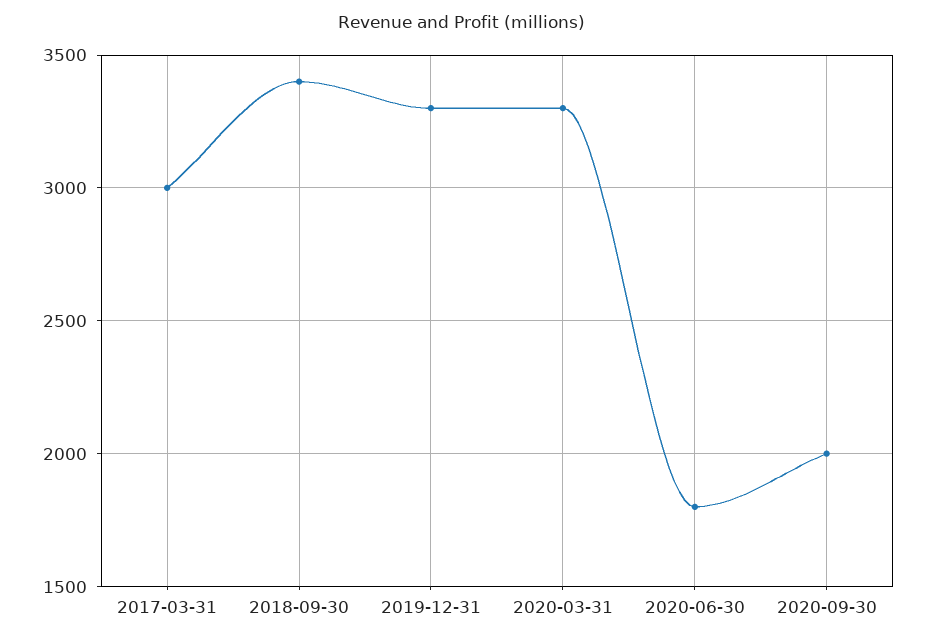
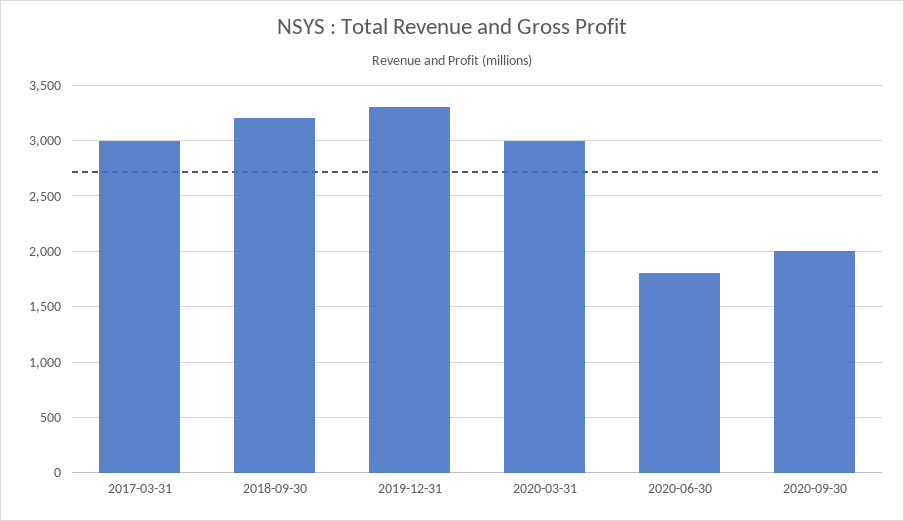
2018-09-30: 3400 -> 3200
2020-03-31: 3300 -> 3000

